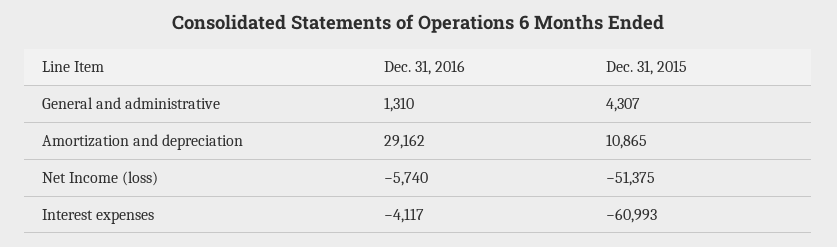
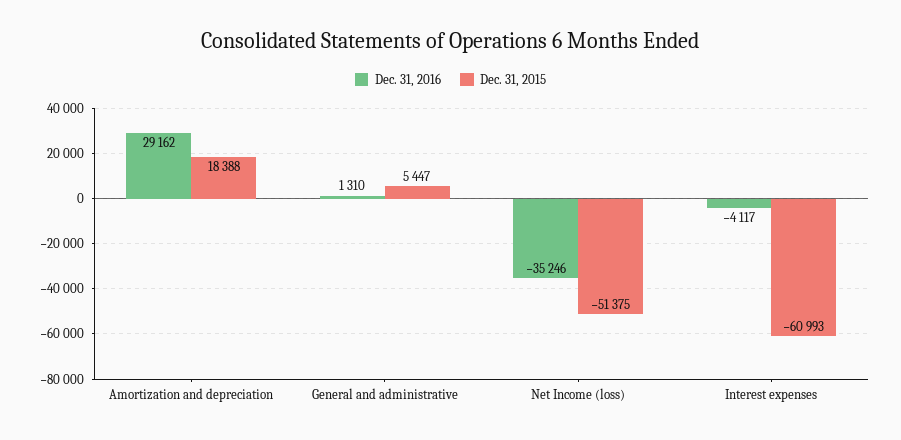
Dec. 31, 2015, General and administrative: 4307 -> 5447
Dec. 31, 2015, Amortization and depreciation: 10865 -> 18388
Dec. 31, 2016, Net Income (loss): -5740 -> -35246

